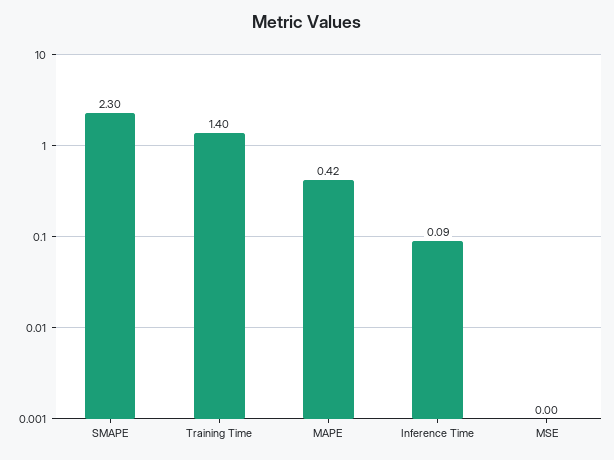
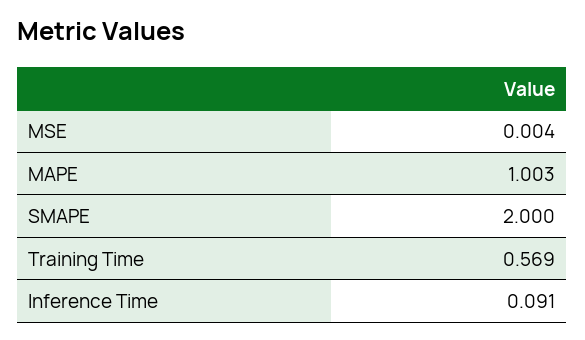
SMAPE: 2.3 -> 2
Training Time: 1.4 -> 0.569
MAPE: 0.42 -> 1.003

